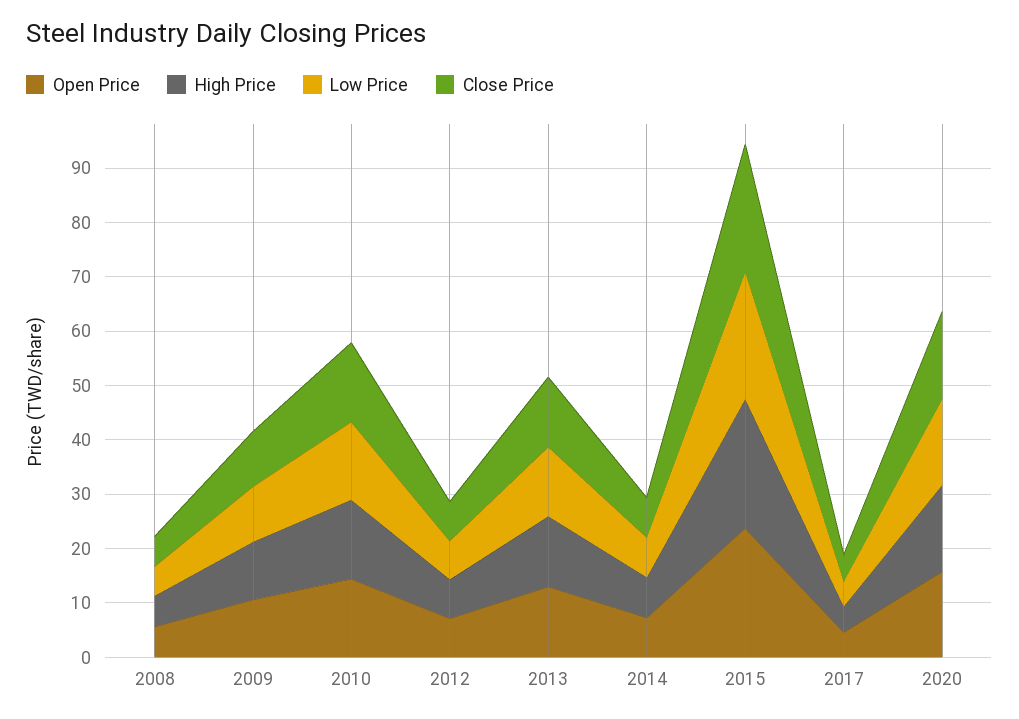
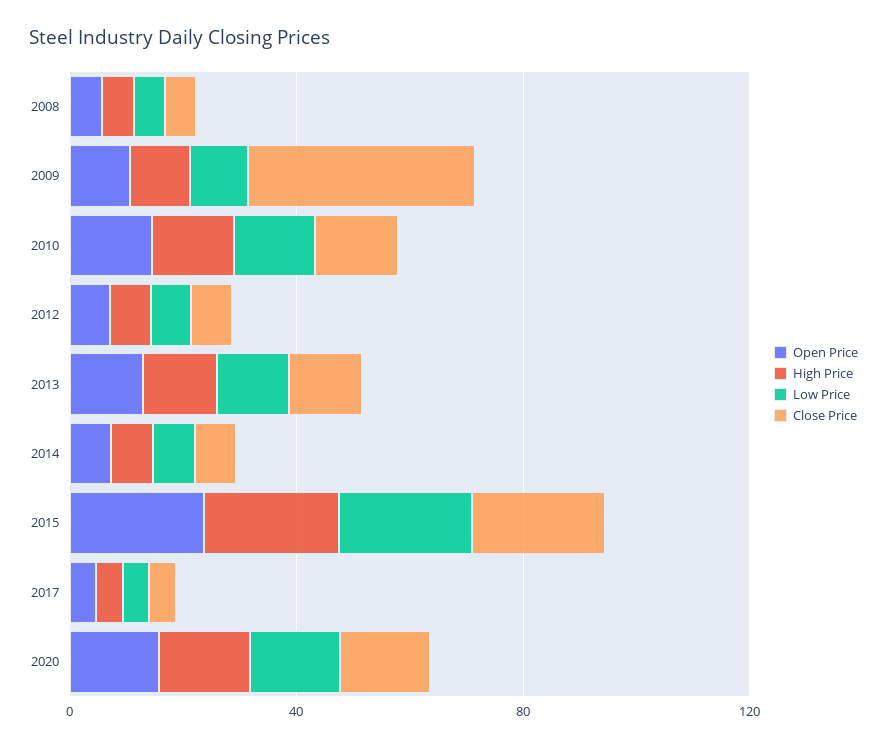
Close Price, 2009: 10 -> 40

